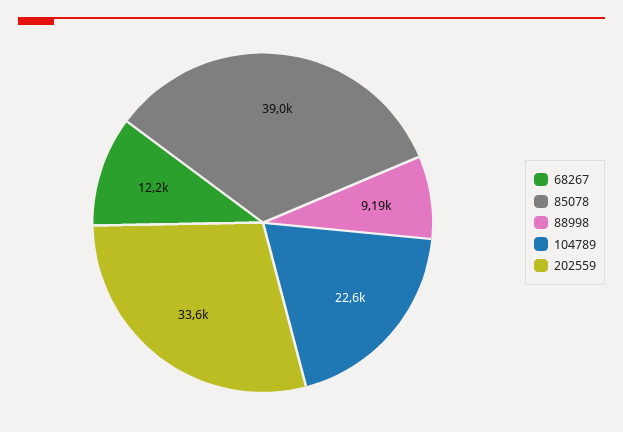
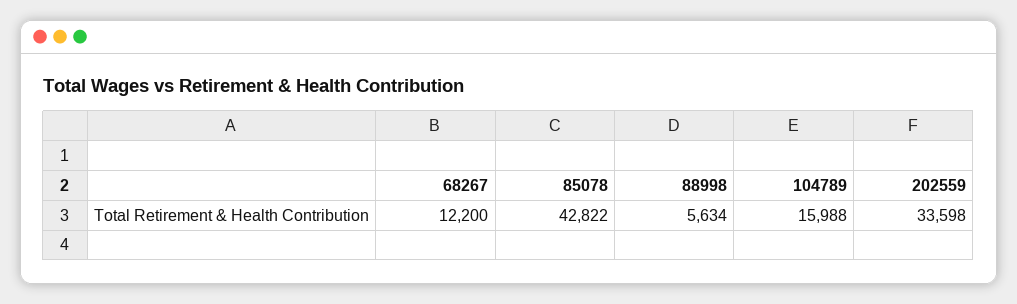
85078: 39000 -> 42822
88998: 9190 -> 5634
104789: 22600 -> 15988

